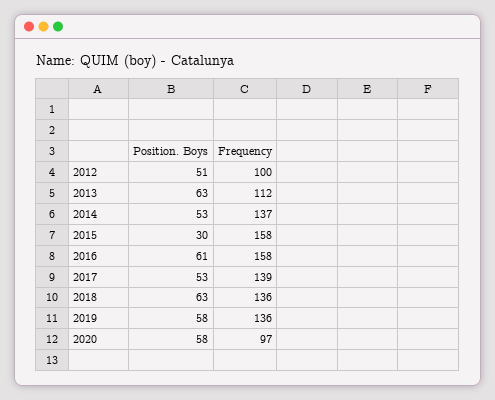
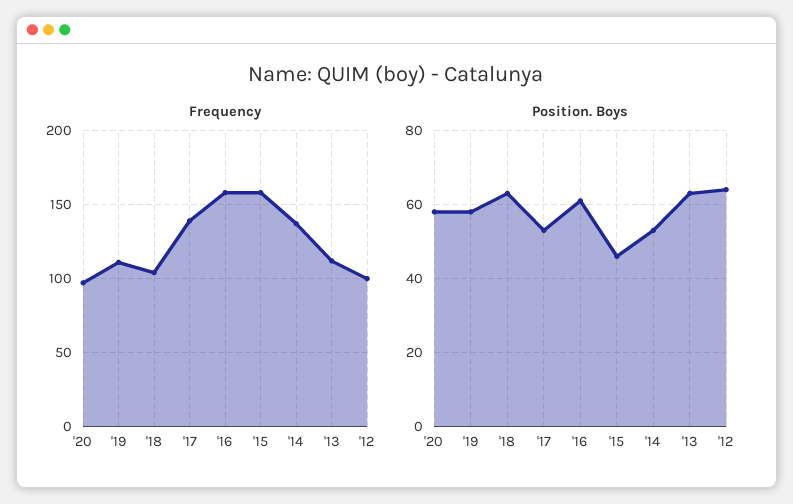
Position. Boys, 2012: 51 -> 65
Position. Boys, 2015: 30 -> 45
Frequency, 2018: 136 -> 105
Frequency, 2019: 136 -> 110

